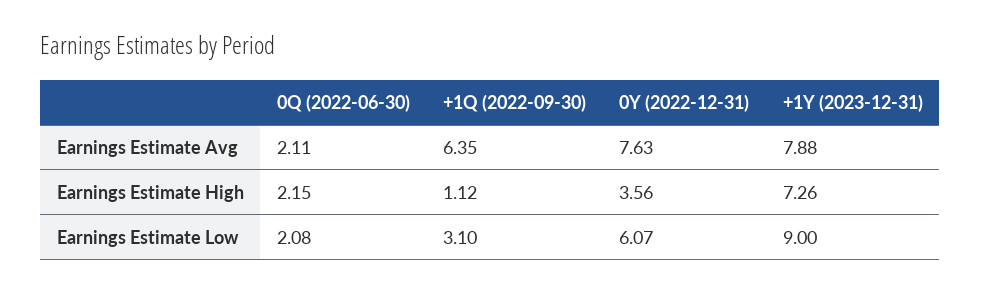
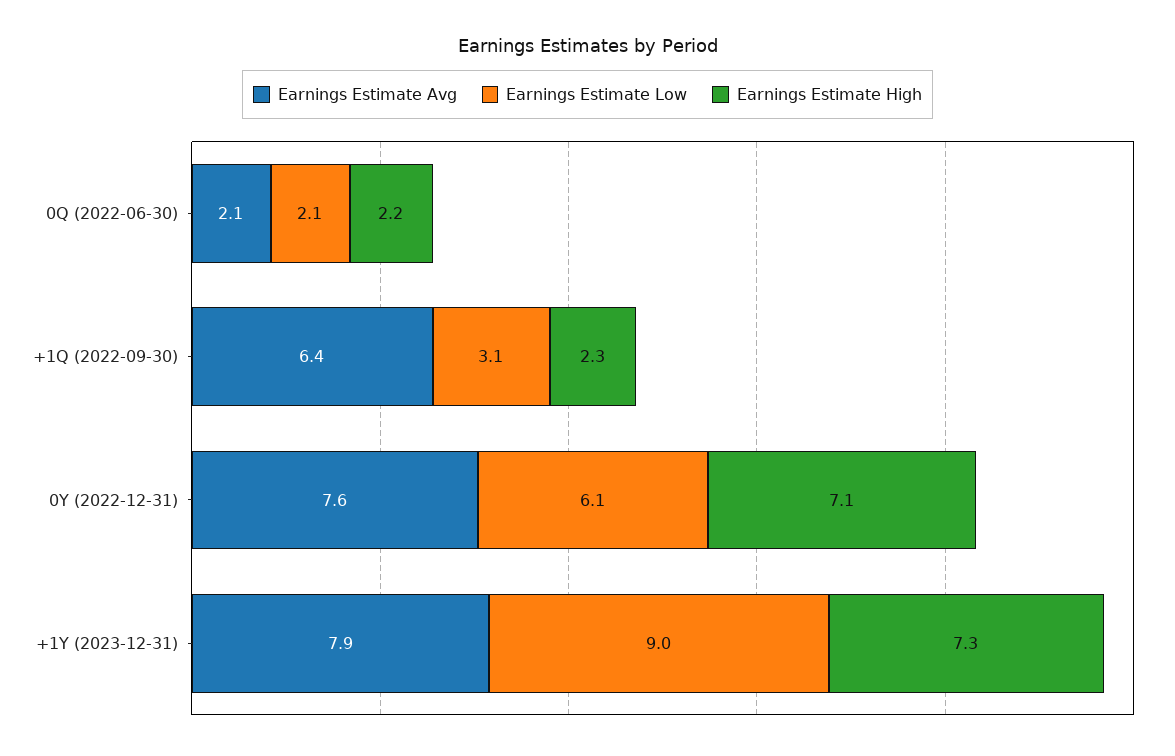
Earnings Estimate High, +1Q (2022-09-30): 1.12 -> 2.3
Earnings Estimate High, 0Y (2022-12-31): 3.56 -> 7.1

